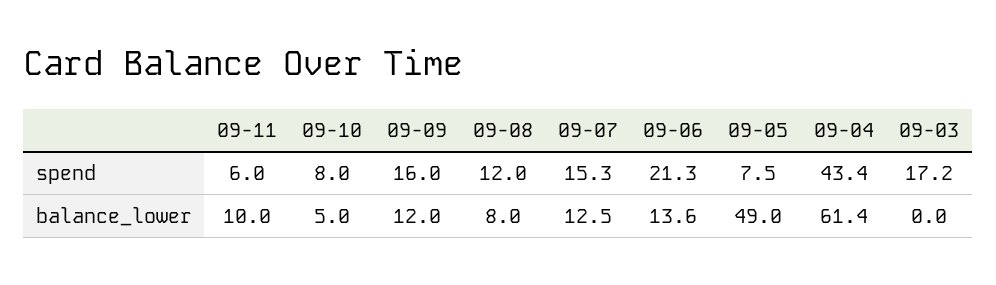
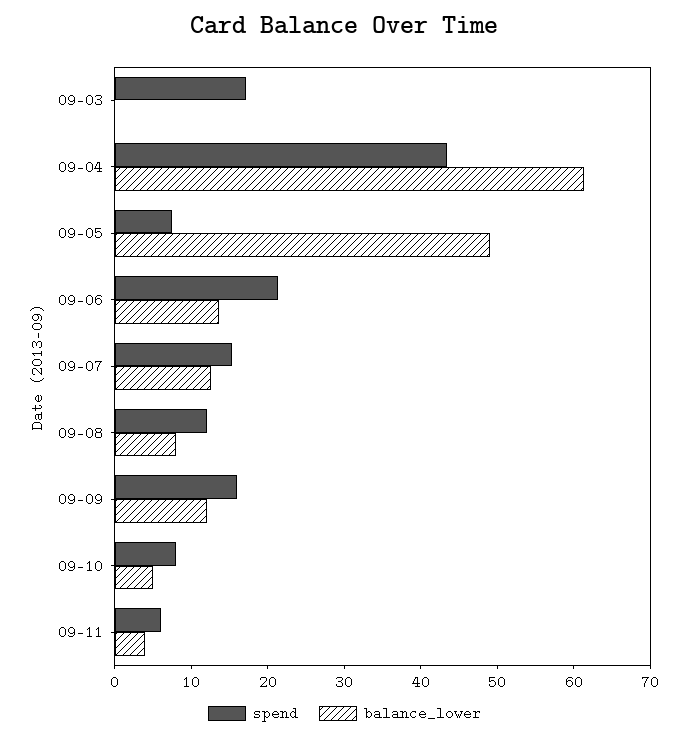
balance_lower, 09-11: 10 -> 4

